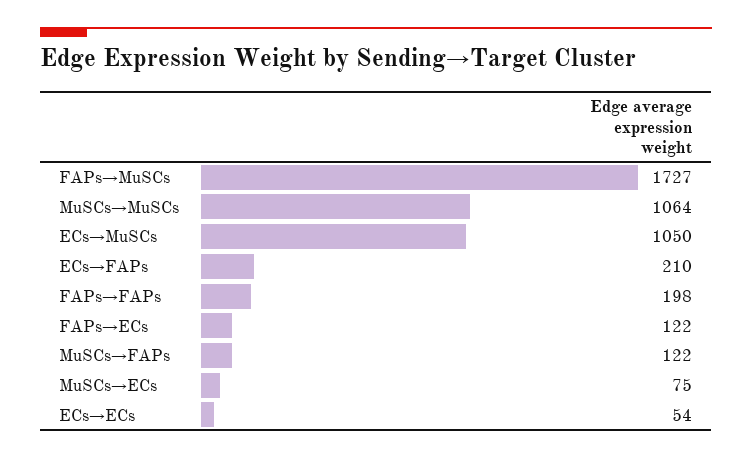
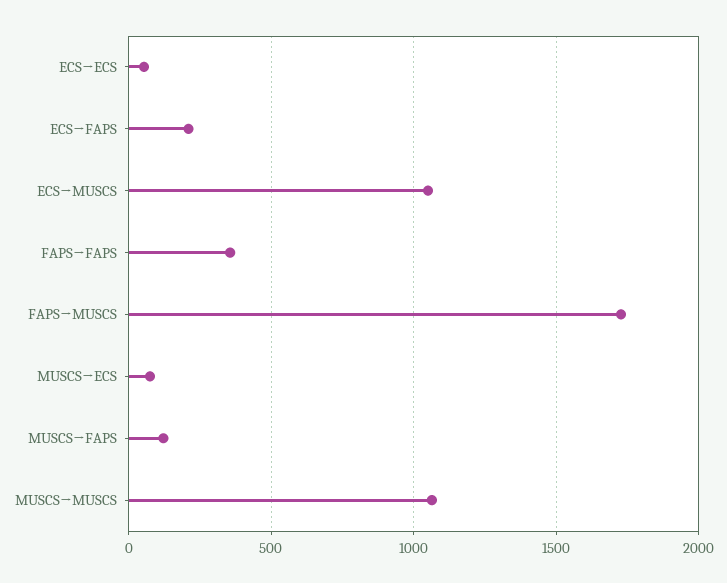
FAPs→FAPs: 198 -> 350
FAPs→ECs: 122 -> none

